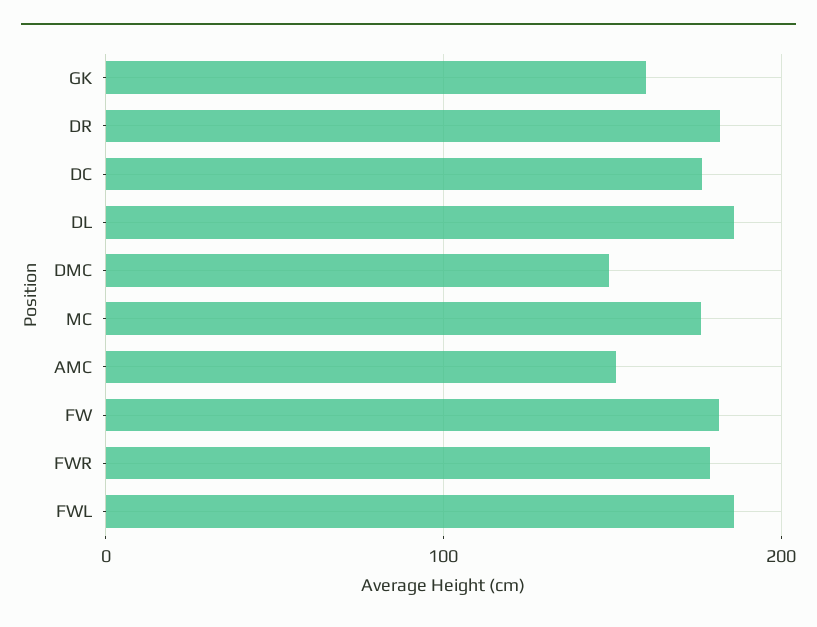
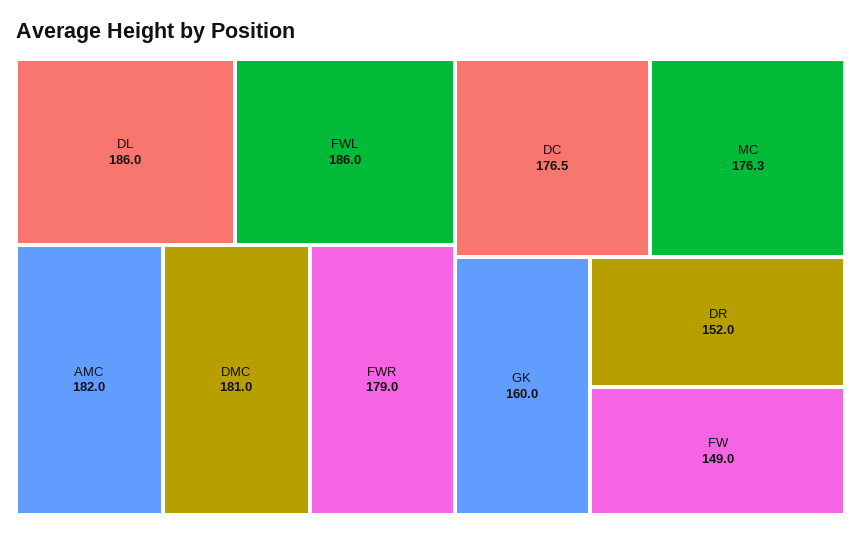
DR: 180 -> 152
DMC: 150 -> 181
AMC: 150 -> 182
FW: 180 -> 149

